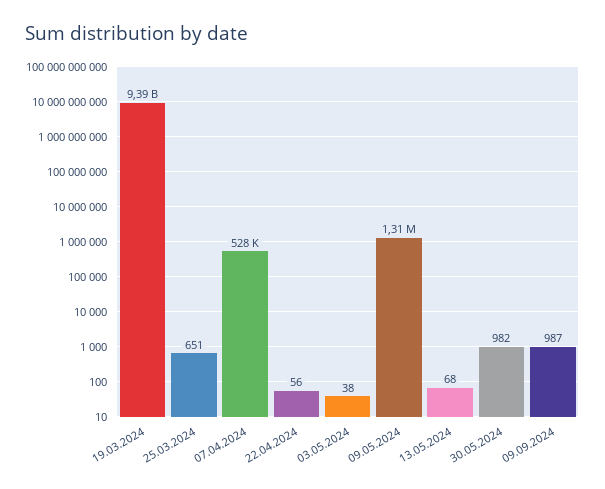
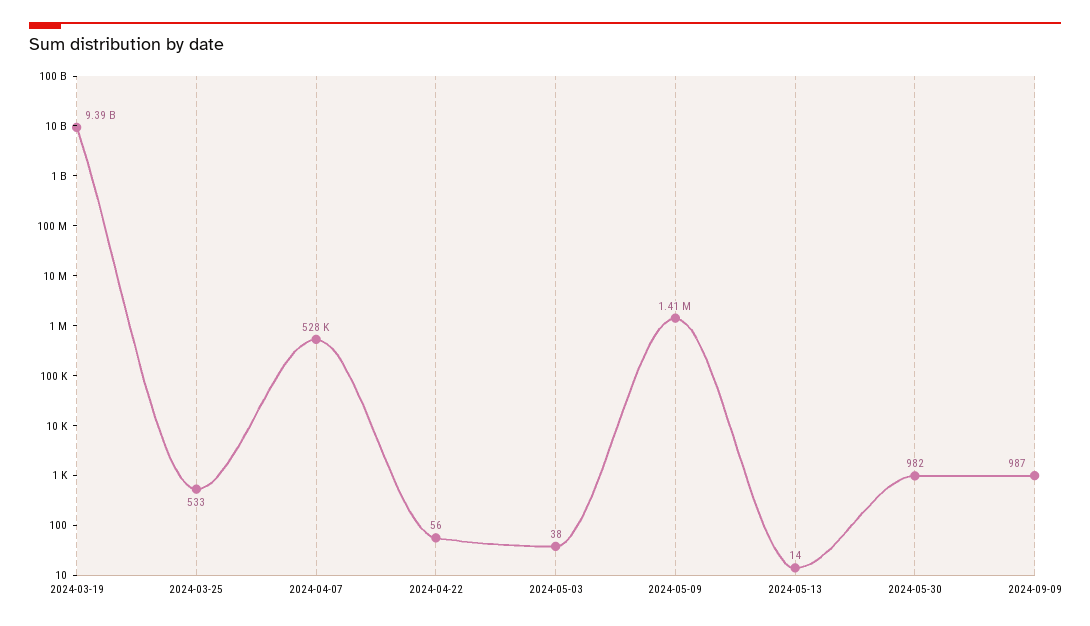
25.03.2024: 651 -> 533
09.05.2024: 1310000 -> 1410000
13.05.2024: 68 -> 14

